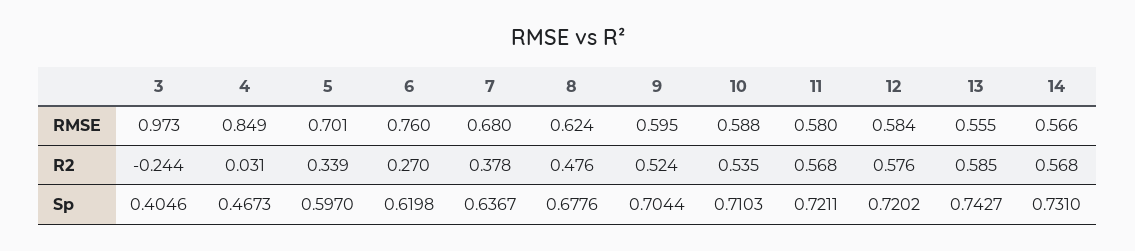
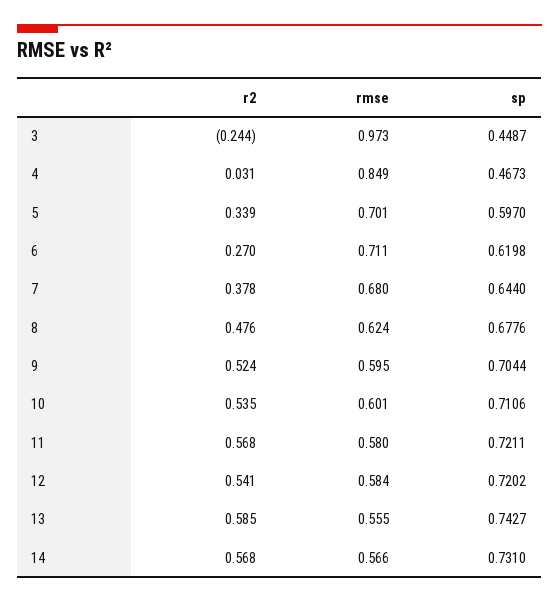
6, RMSE: 0.76 -> 0.711
10, RMSE: 0.588 -> 0.601
12, R2: 0.576 -> 0.541
3, Sp: 0.4046 -> 0.4487
7, Sp: 0.6367 -> 0.644
10, Sp: 0.7103 -> 0.7106

